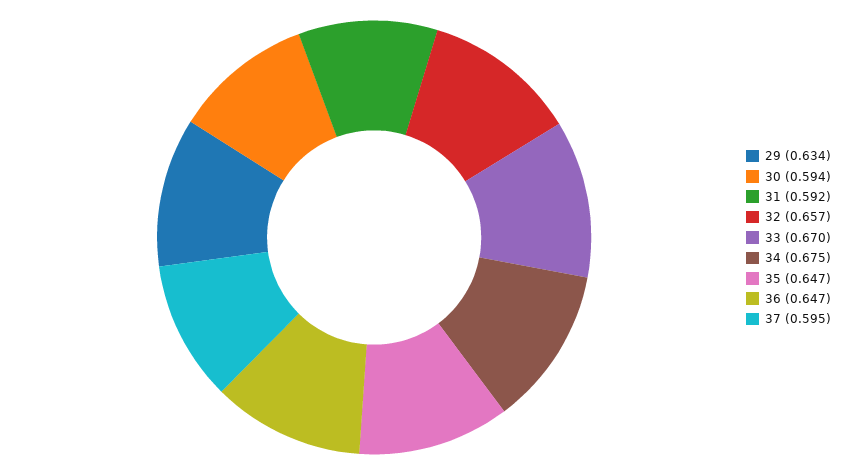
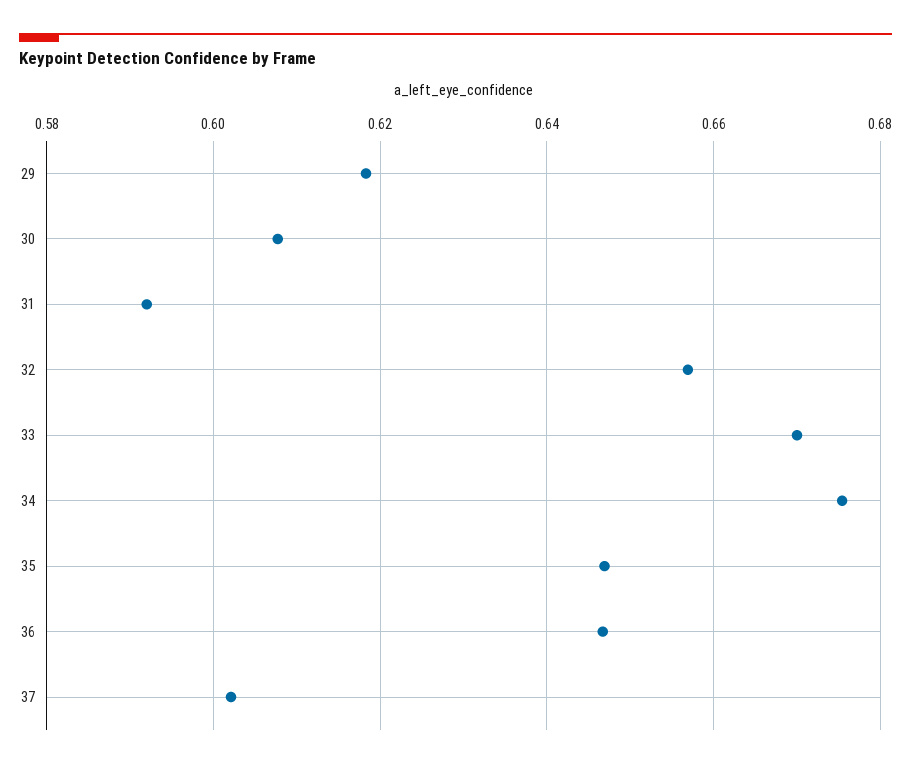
29: 0.634 -> 0.618
30: 0.594 -> 0.608
37: 0.595 -> 0.602

